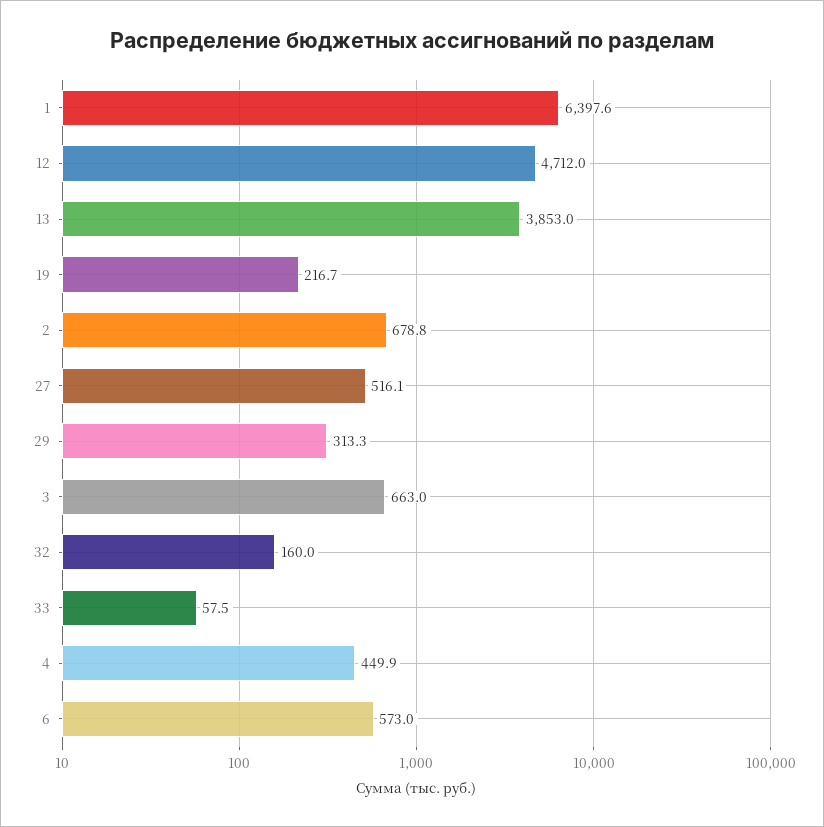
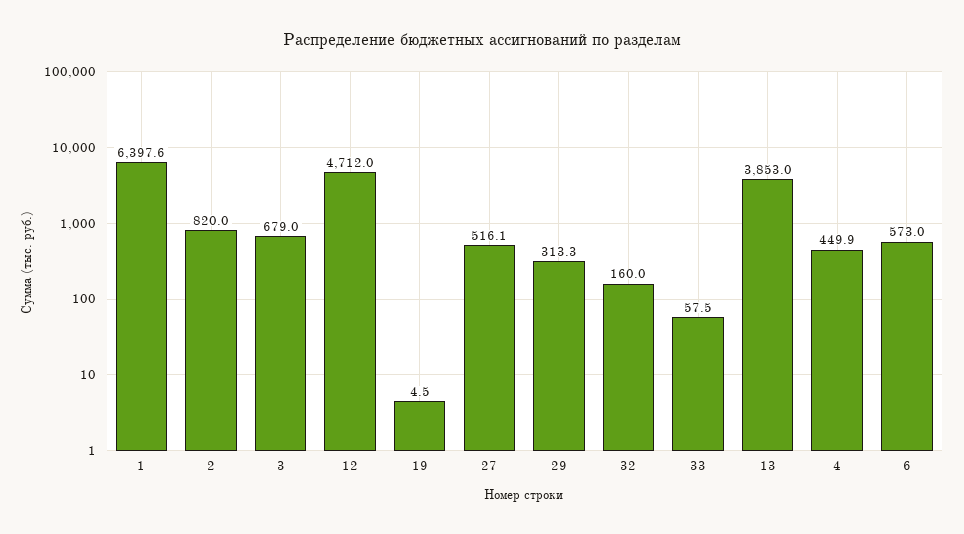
19: 216.7 -> 4.5
2: 678.8 -> 820
3: 663 -> 679

